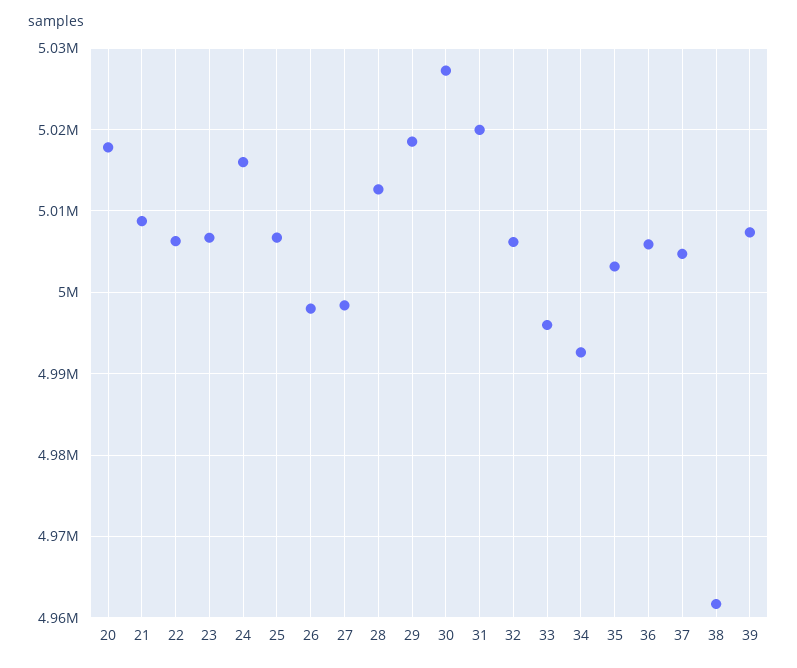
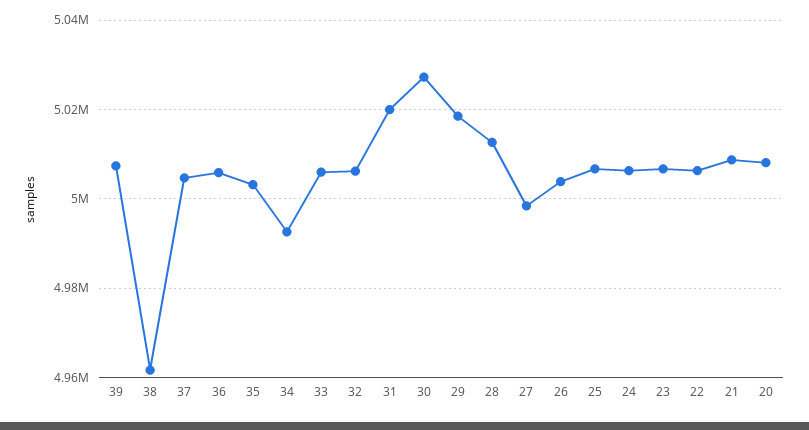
20: 5018000 -> 5008000
24: 5016000 -> 5006000
26: 4998000 -> 5004000
33: 4996000 -> 5006000

